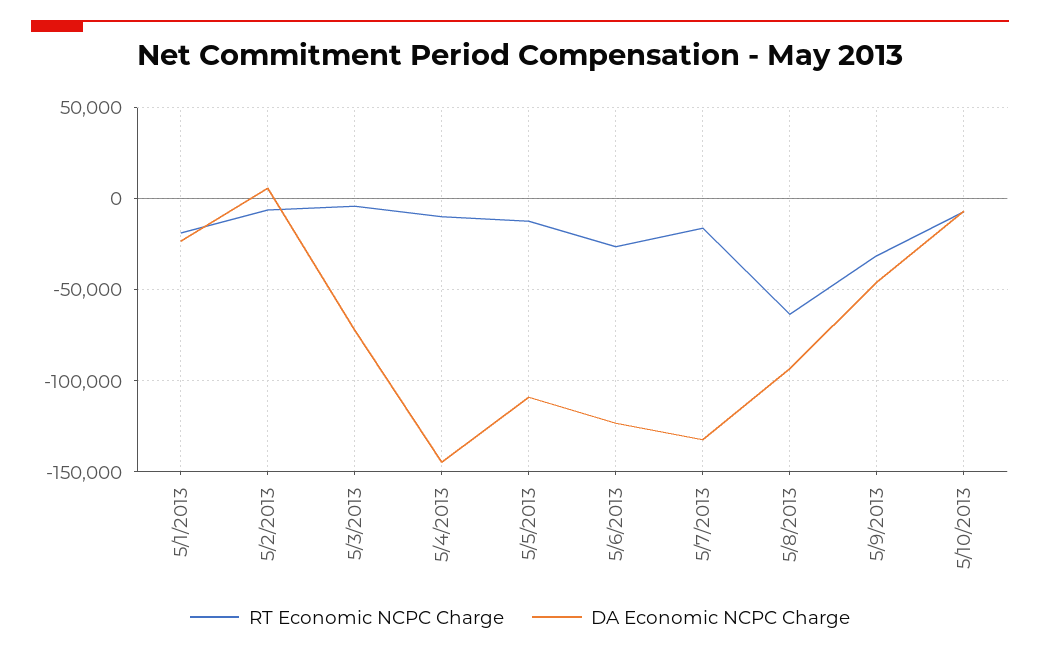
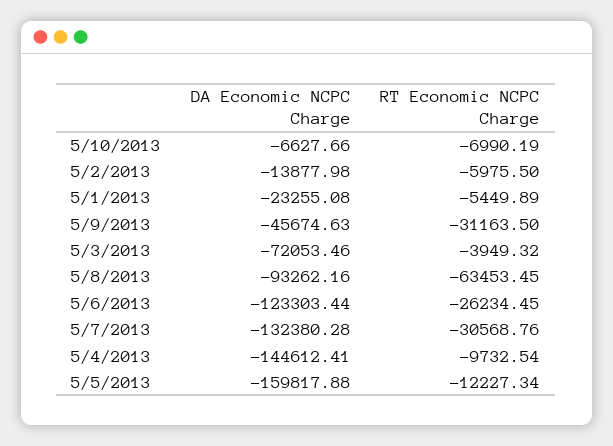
RT Economic NCPC Charge, 5/1/2013: -20000 -> -5449.89
DA Economic NCPC Charge, 5/2/2013: 5000 -> -13877.98
DA Economic NCPC Charge, 5/5/2013: -110000 -> -159817.88
RT Economic NCPC Charge, 5/7/2013: -15000 -> -30568.76

